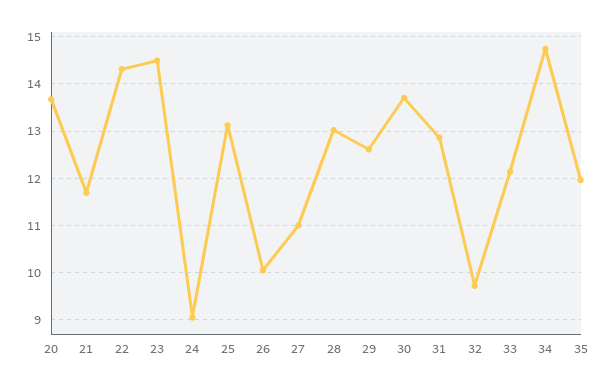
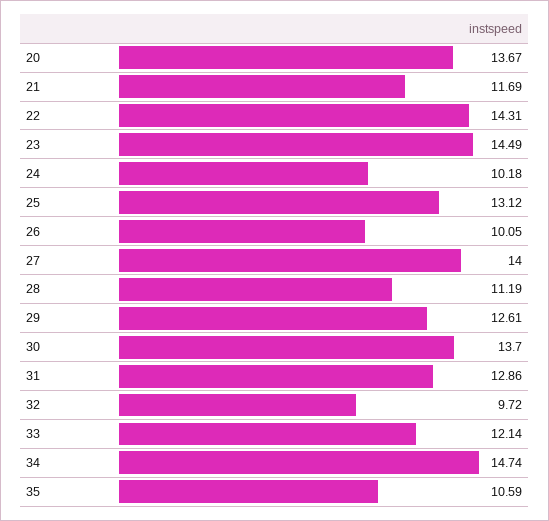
24: 9 -> 10.18
27: 11 -> 14
28: 13 -> 11.19
35: 12 -> 10.59

